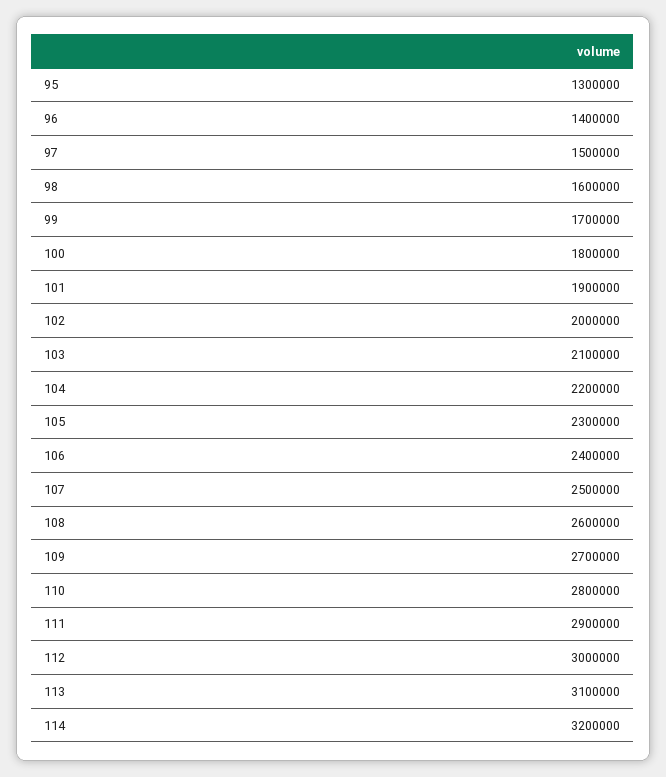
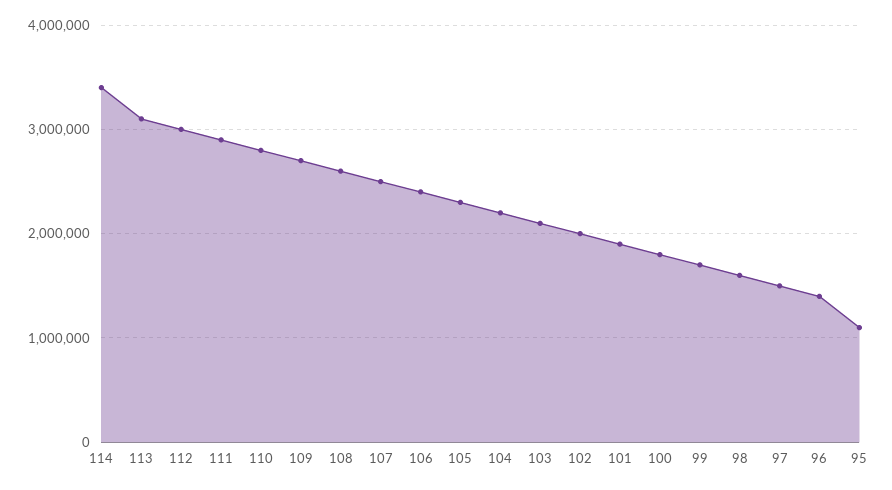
95: 1300000 -> 1100000
114: 3200000 -> 3400000

